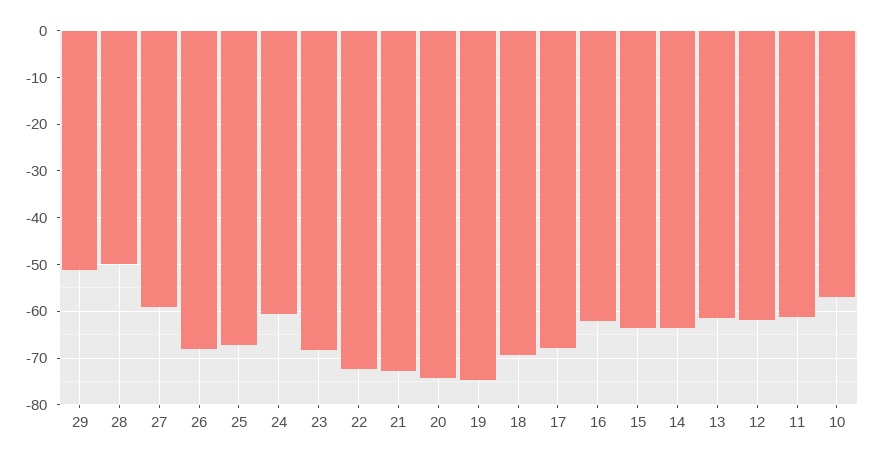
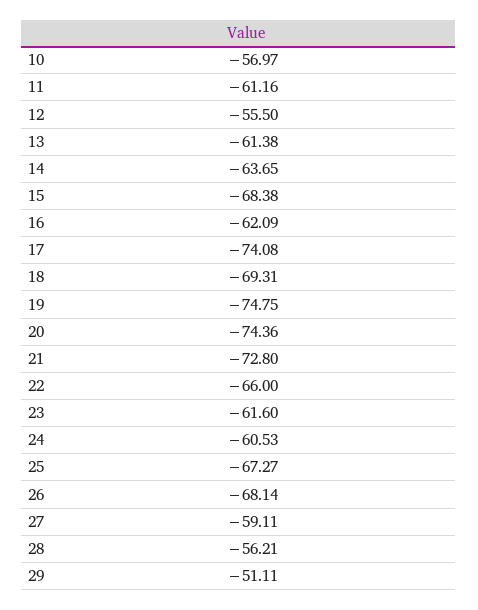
28: -50 -> -56.21
23: -68 -> -61.6
22: -72 -> -66
17: -68 -> -74.08
15: -64 -> -68.38
12: -62 -> -55.5

